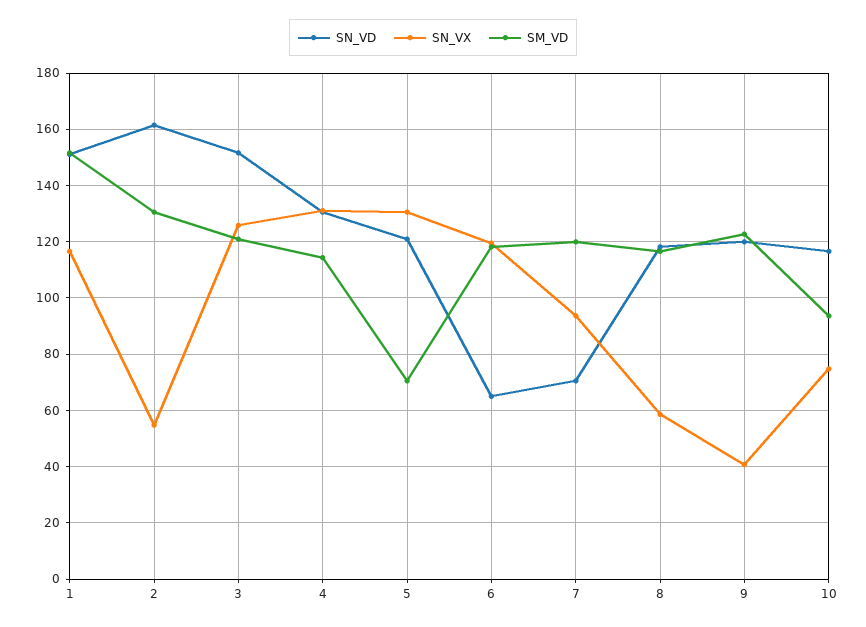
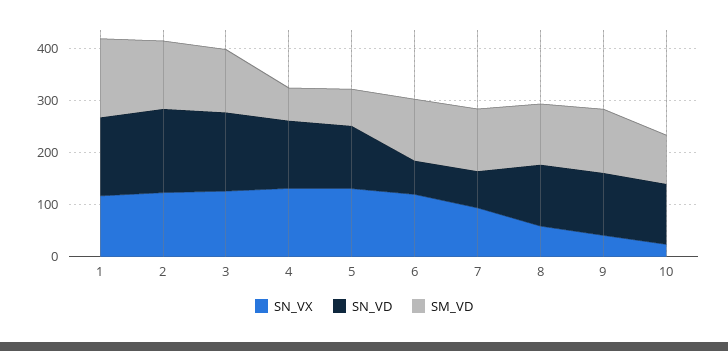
SN_VX, 2: 55 -> 120
SM_VD, 4: 115 -> 60
SN_VX, 10: 75 -> 20

